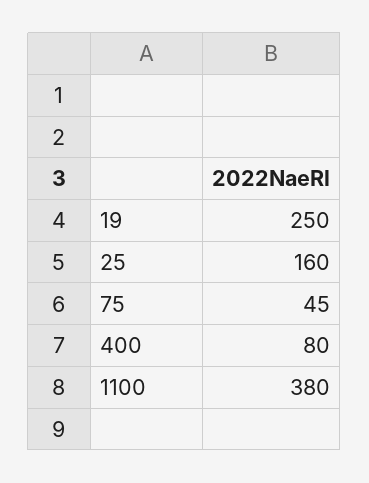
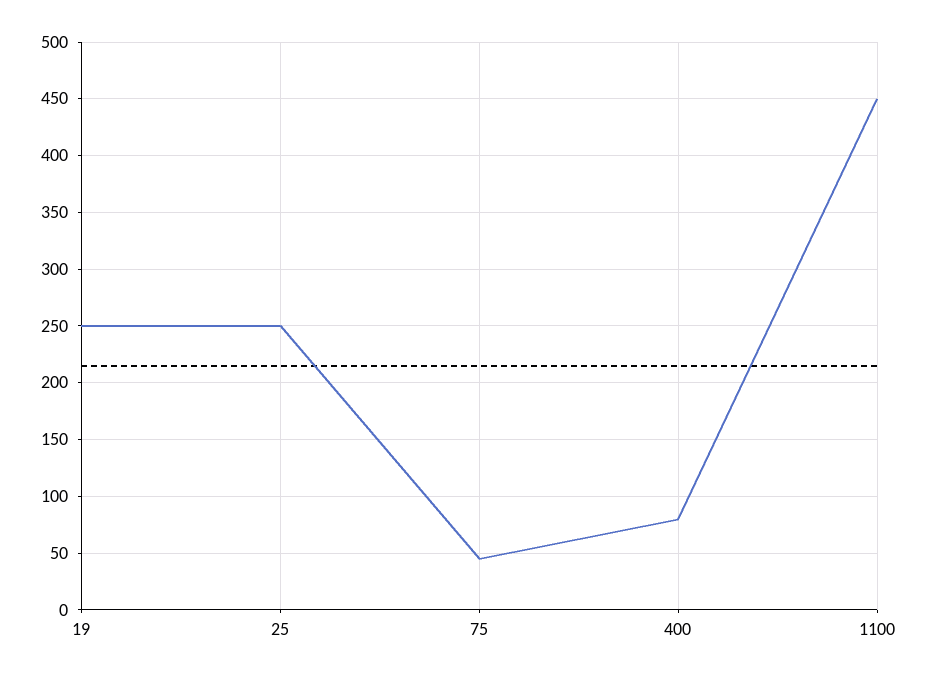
25: 160 -> 250
1100: 380 -> 450

